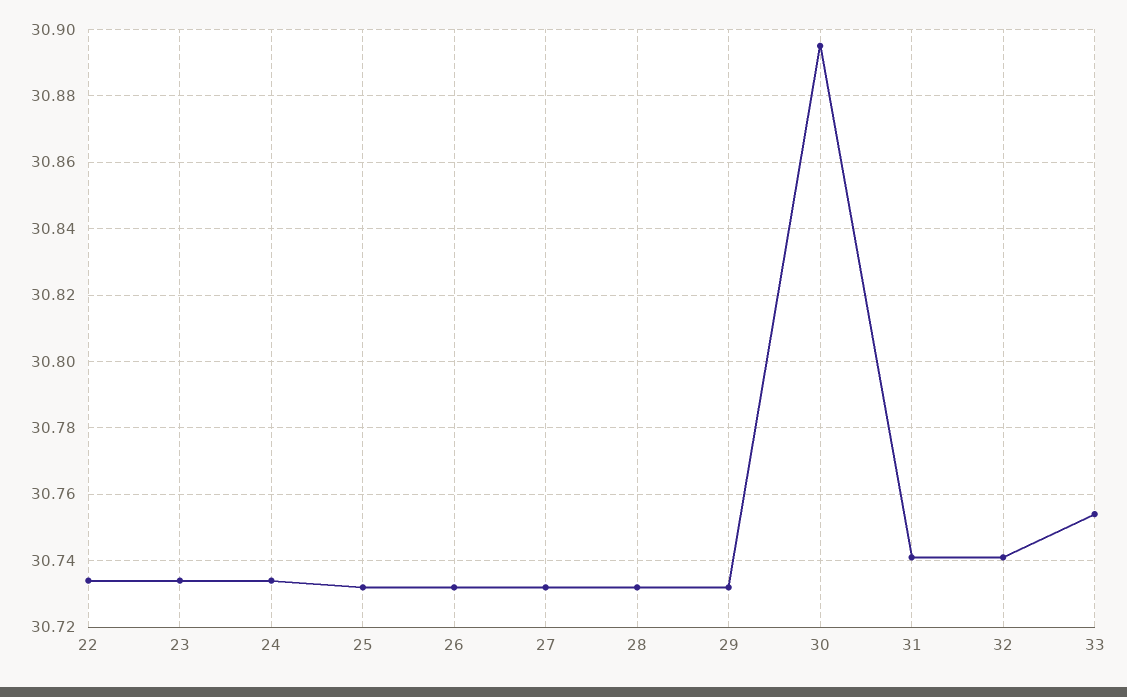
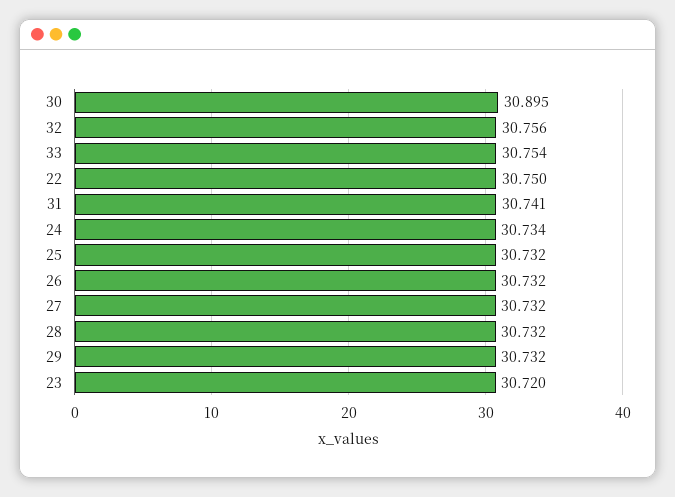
22: 30.735 -> 30.75
23: 30.735 -> 30.72
32: 30.74 -> 30.756

